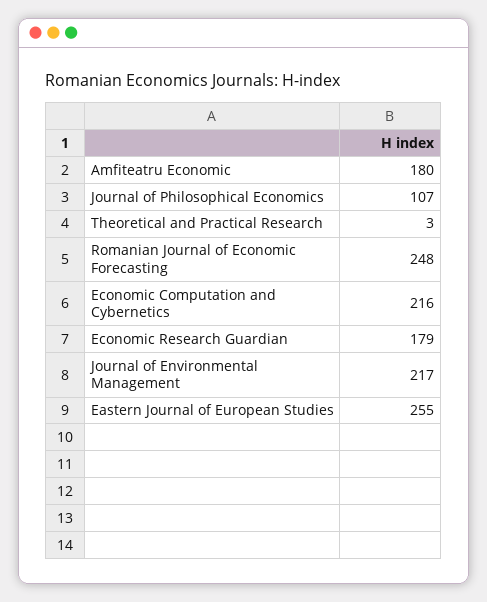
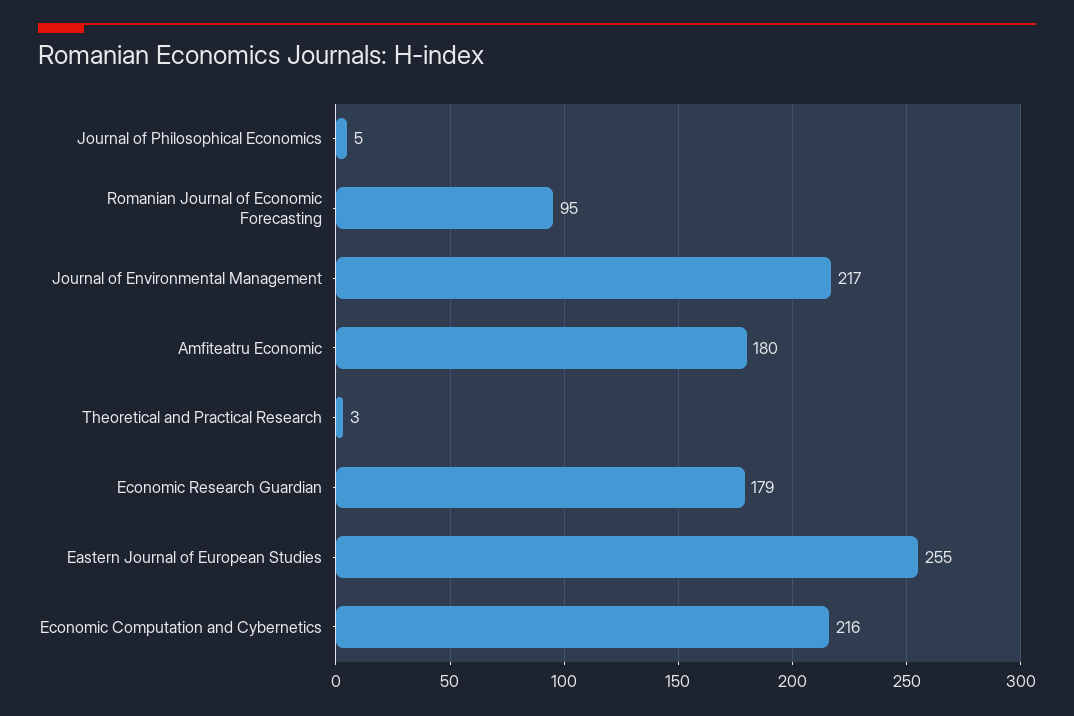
Journal of Philosophical Economics: 107 -> 5
Romanian Journal of Economic Forecasting: 248 -> 95

